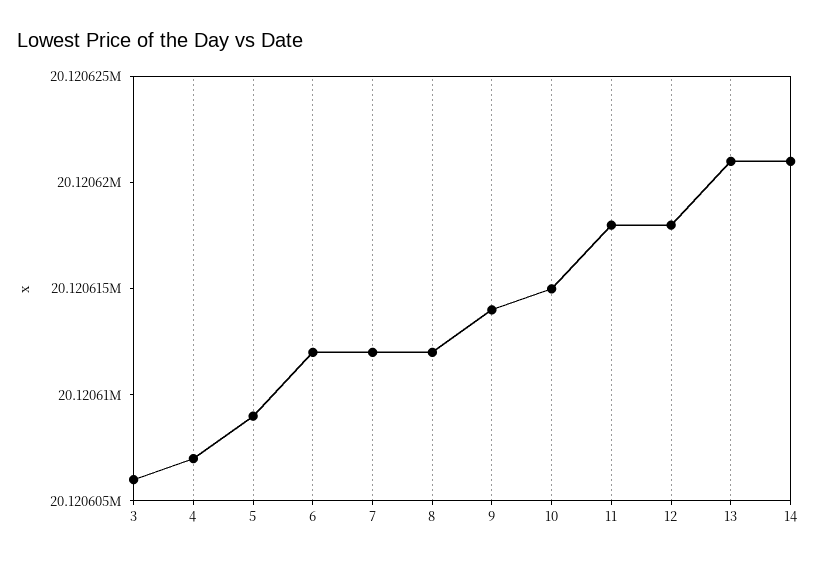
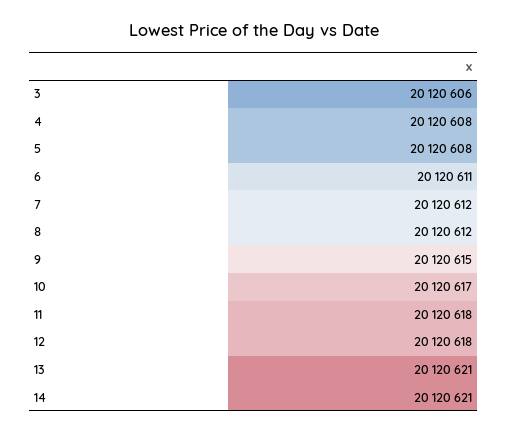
4: 20120607 -> 20120608
5: 20120609 -> 20120608
6: 20120612 -> 20120611
9: 20120614 -> 20120615
10: 20120615 -> 20120617

